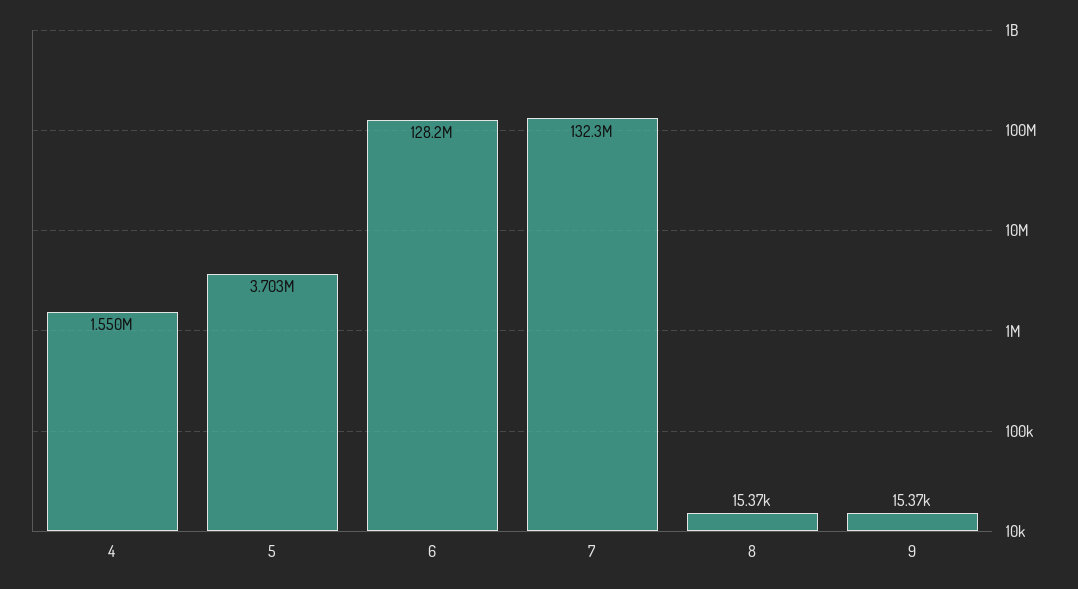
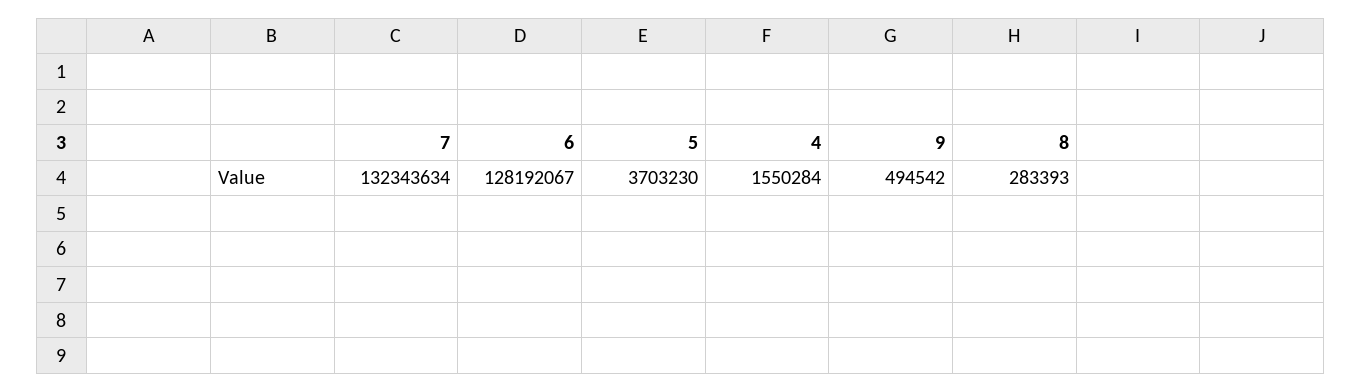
8: 15370 -> 283393
9: 15370 -> 494542

